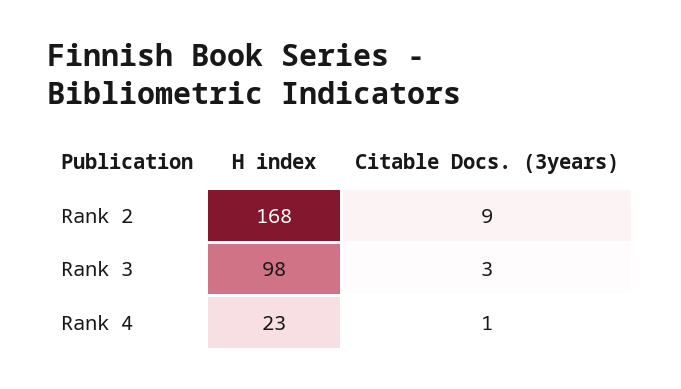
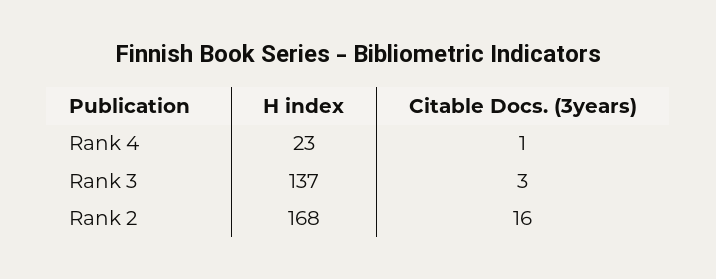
Citable Docs. (3years), Rank 2: 9 -> 16
H index, Rank 3: 98 -> 137

